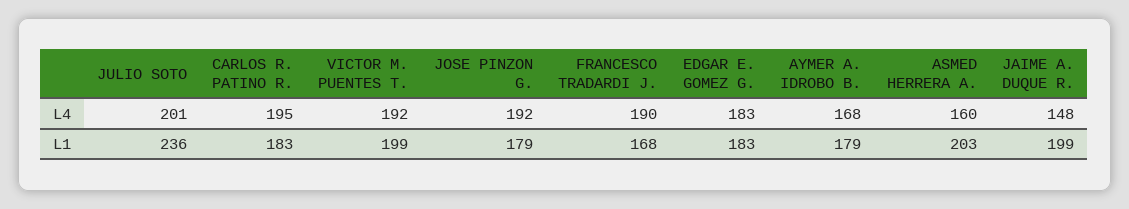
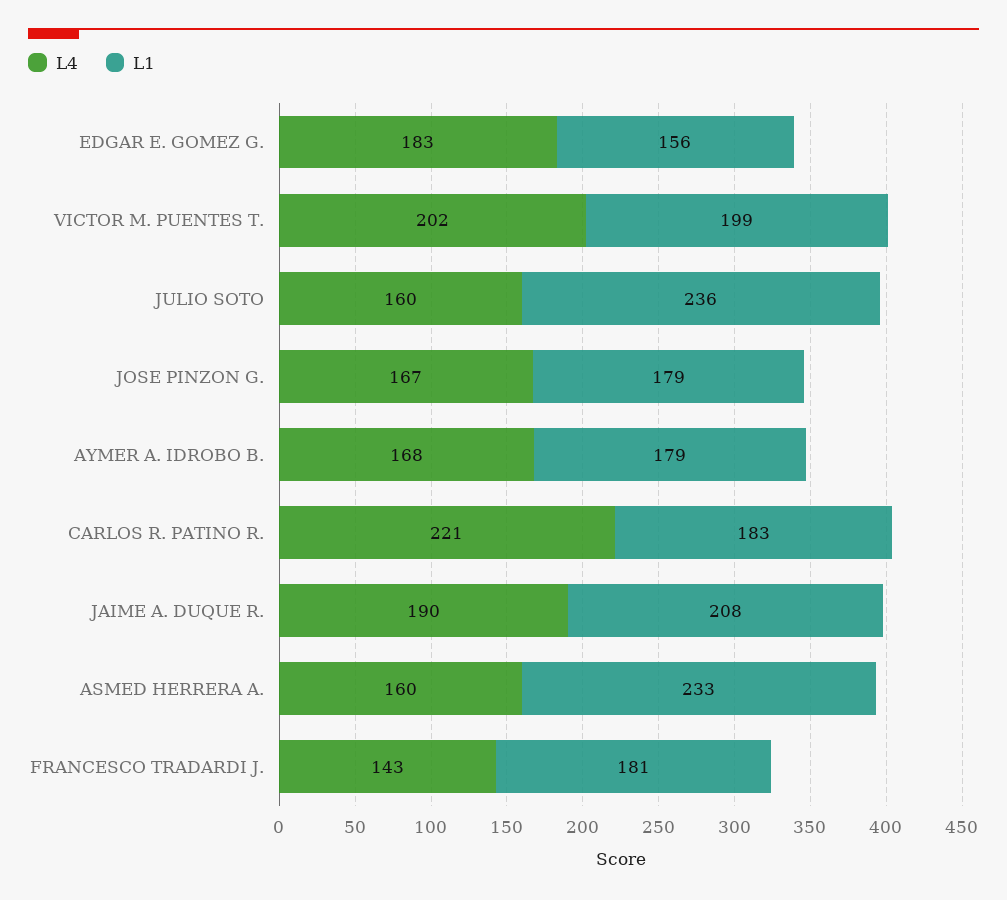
L4, JULIO SOTO: 201 -> 160
L4, CARLOS R. PATINO R.: 195 -> 221
L4, VICTOR M. PUENTES T.: 192 -> 202
L4, JOSE PINZON G.: 192 -> 167
L4, FRANCESCO TRADARDI J.: 190 -> 143
L4, JAIME A. DUQUE R.: 148 -> 190
L1, FRANCESCO TRADARDI J.: 168 -> 181
L1, EDGAR E. GOMEZ G.: 183 -> 156
L1, ASMED HERRERA A.: 203 -> 233
L1, JAIME A. DUQUE R.: 199 -> 208

